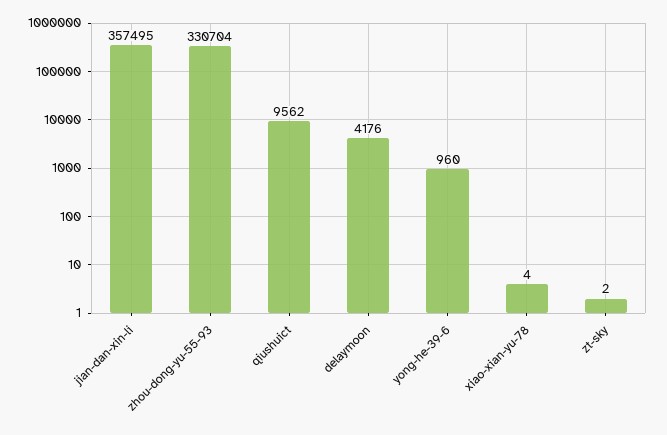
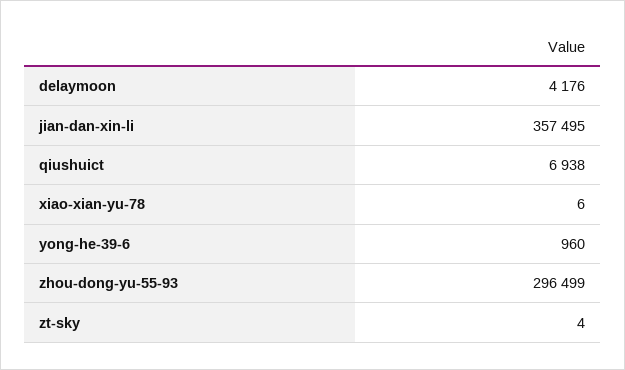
zhou-dong-yu-55-93: 330704 -> 296499
qiushuict: 9562 -> 6938
xiao-xian-yu-78: 4 -> 6
zt-sky: 2 -> 4

